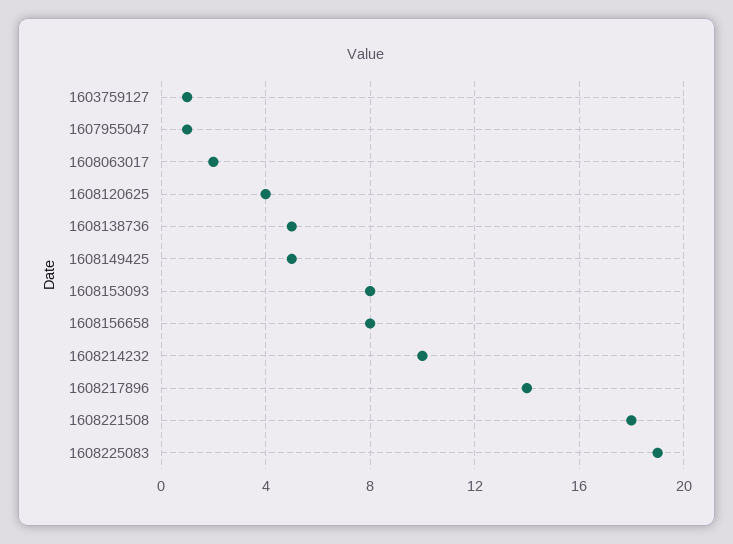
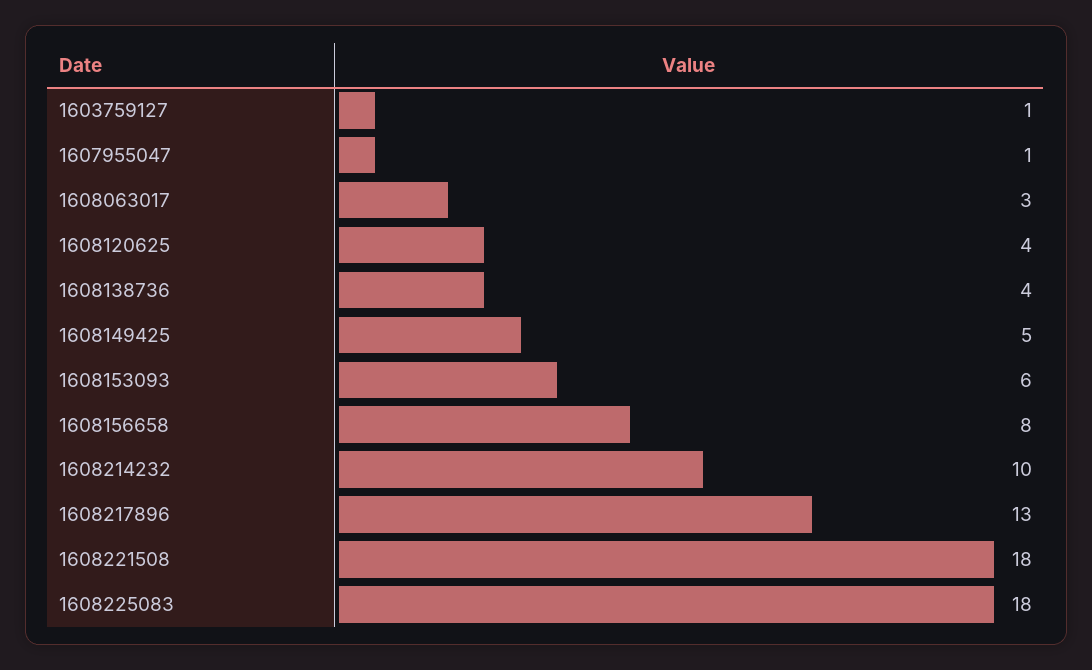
1608063017: 2 -> 3
1608138736: 5 -> 4
1608153093: 8 -> 6
1608217896: 14 -> 13
1608225083: 19 -> 18

